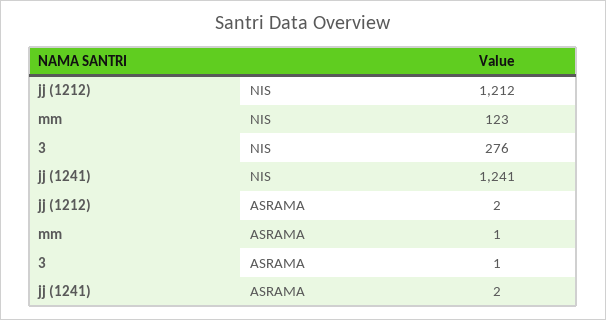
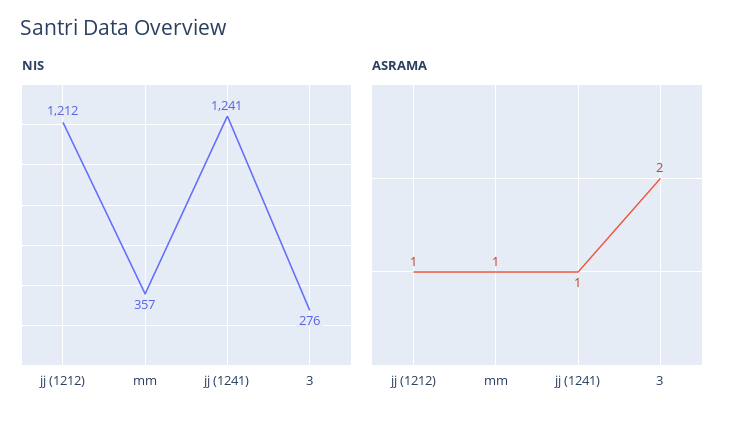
NIS, mm: 123 -> 357
ASRAMA, jj (1212): 2 -> 1
ASRAMA, 3: 1 -> 2
ASRAMA, jj (1241): 2 -> 1

